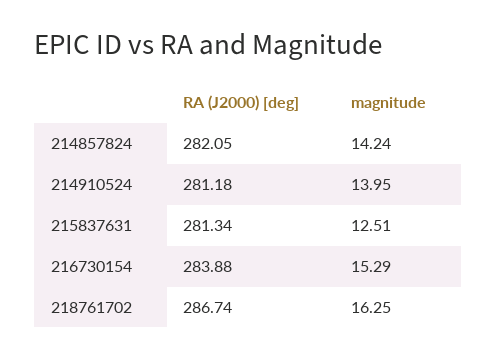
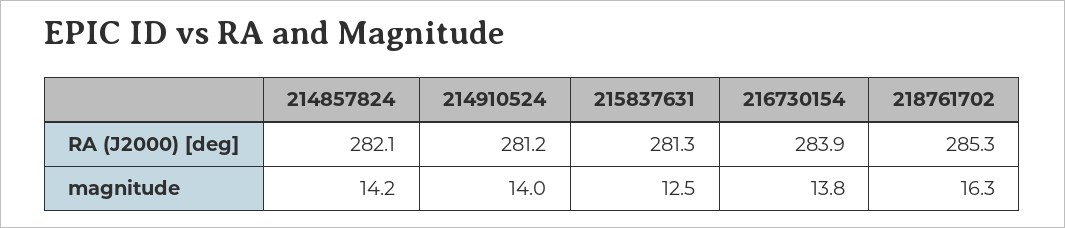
magnitude, 216730154: 15.29 -> 13.8
RA (J2000) [deg], 218761702: 286.74 -> 285.3

